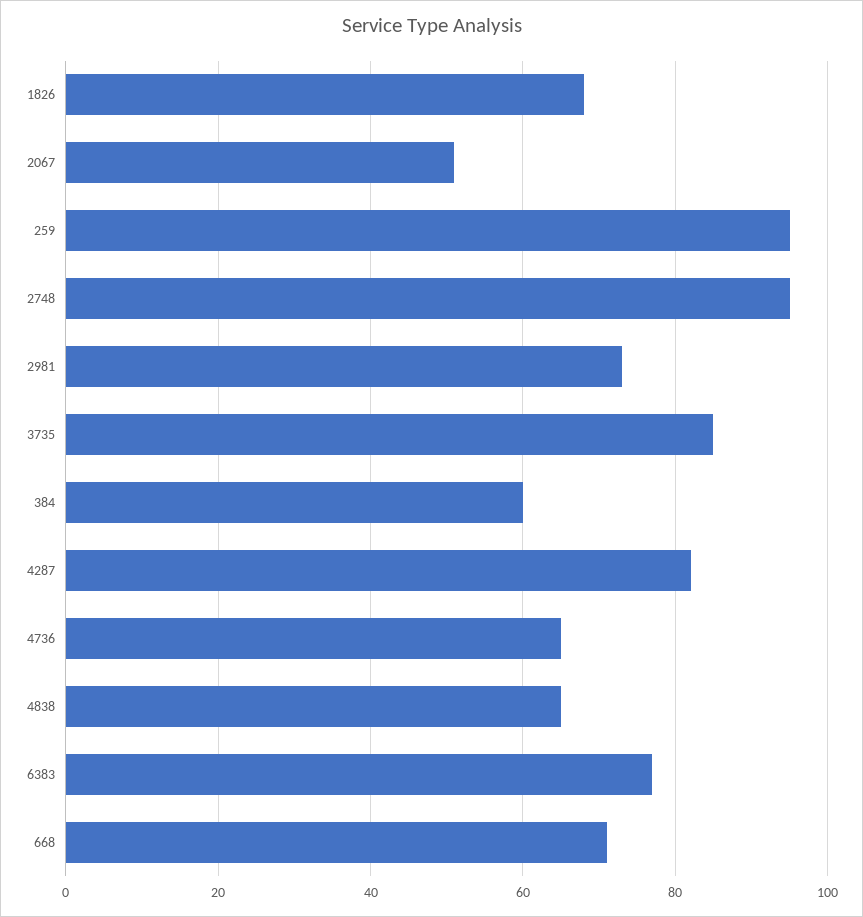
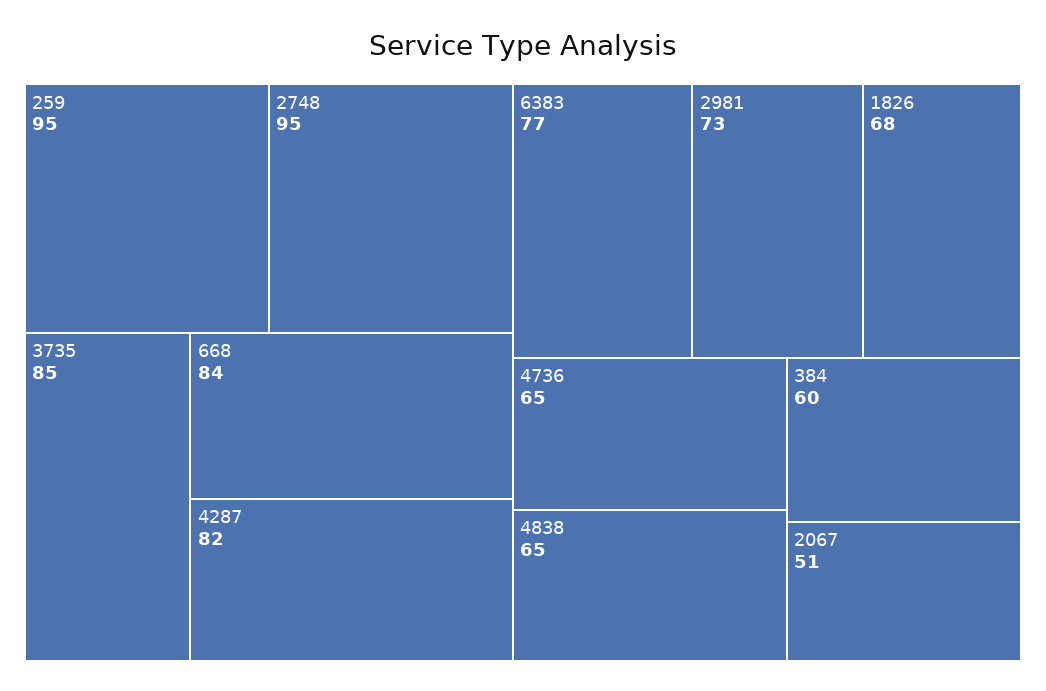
668: 70 -> 84

